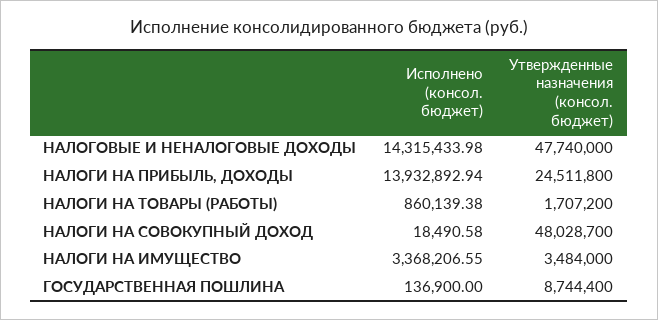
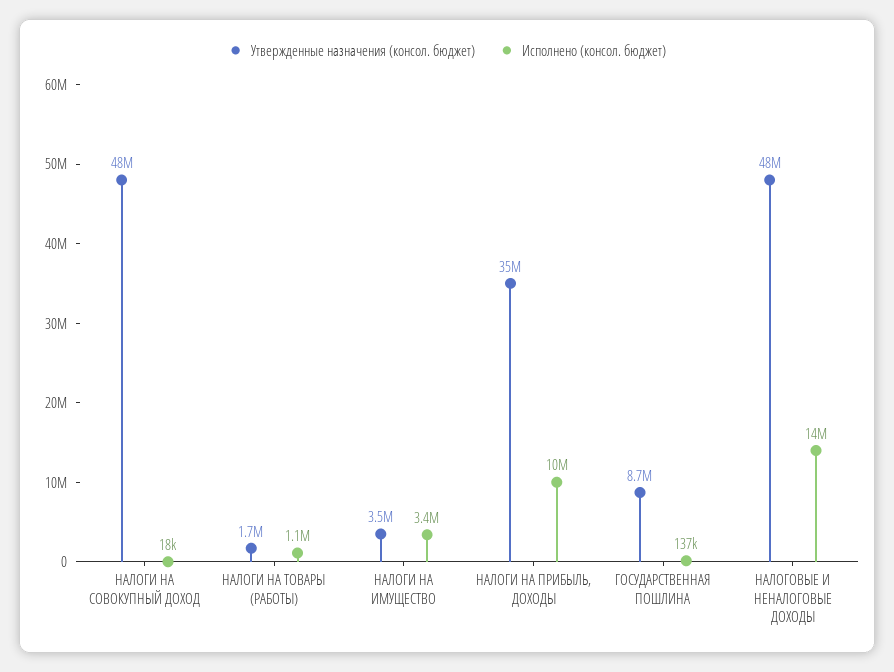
Исполнено (консол. бюджет), НАЛОГИ НА ПРИБЫЛЬ, ДОХОДЫ: 13932892.94 -> 10000000
Утвержденные назначения (консол. бюджет), НАЛОГИ НА ПРИБЫЛЬ, ДОХОДЫ: 24511800 -> 35000000
Исполнено (консол. бюджет), НАЛОГИ НА ТОВАРЫ (РАБОТЫ): 860139.38 -> 1100000

